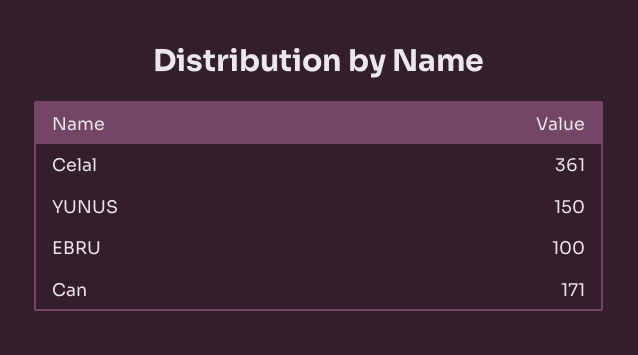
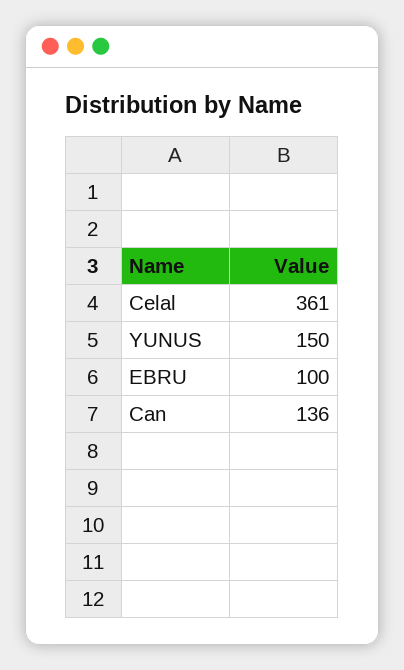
Can: 171 -> 136

